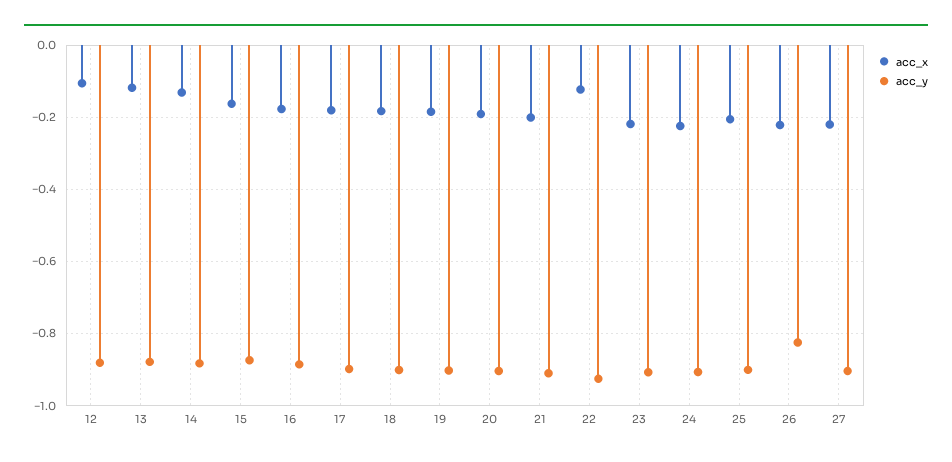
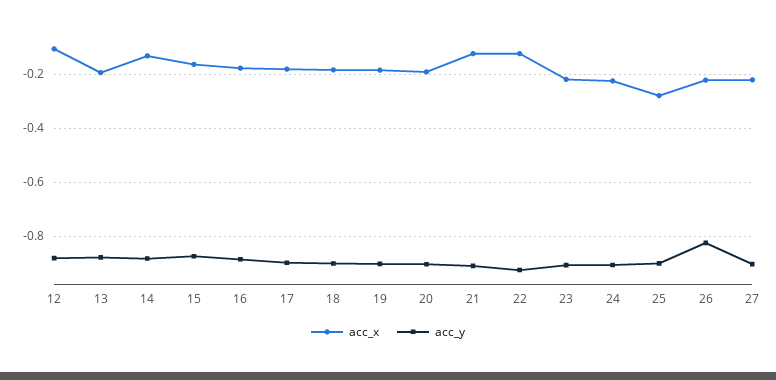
acc_x, 13: -0.12 -> -0.2
acc_x, 21: -0.2 -> -0.125
acc_x, 25: -0.2 -> -0.275

